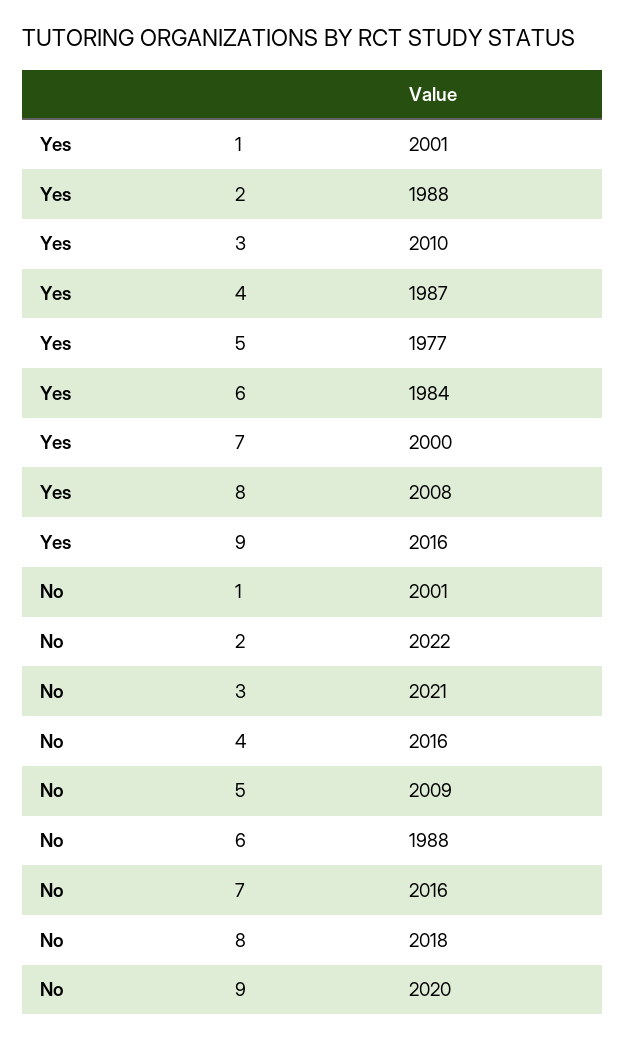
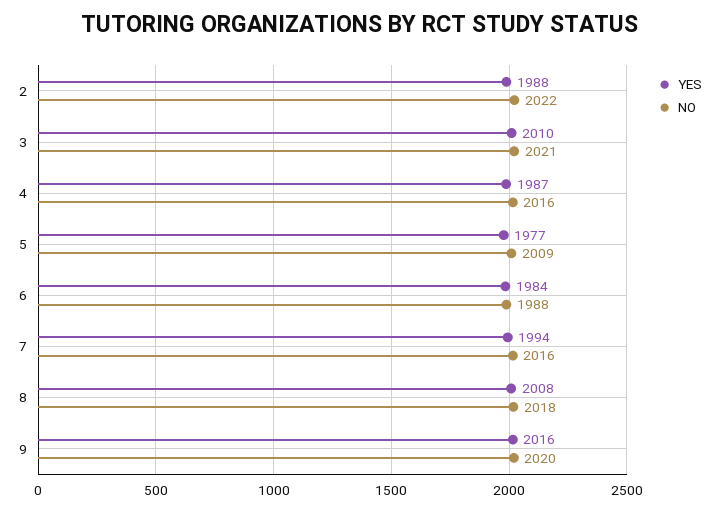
Yes, 1: 2001 -> none
Yes, 7: 2000 -> 1994
No, 1: 2001 -> none

